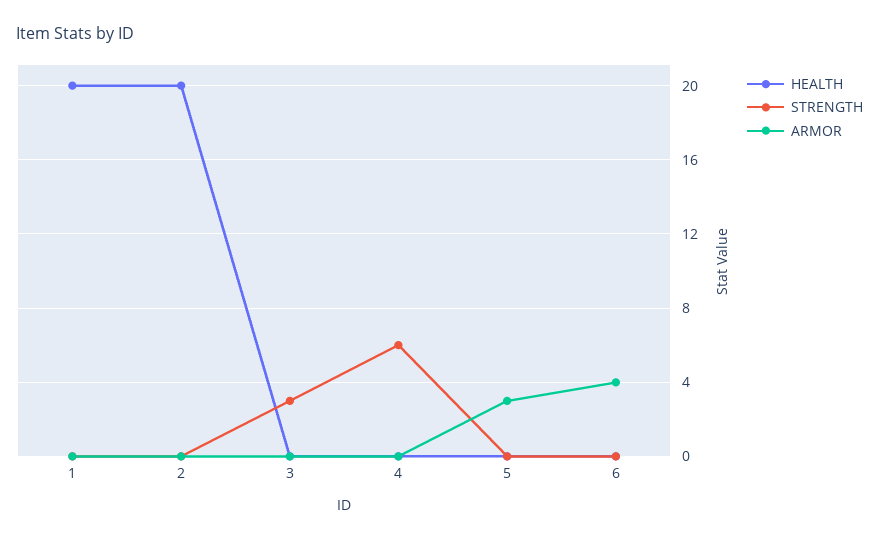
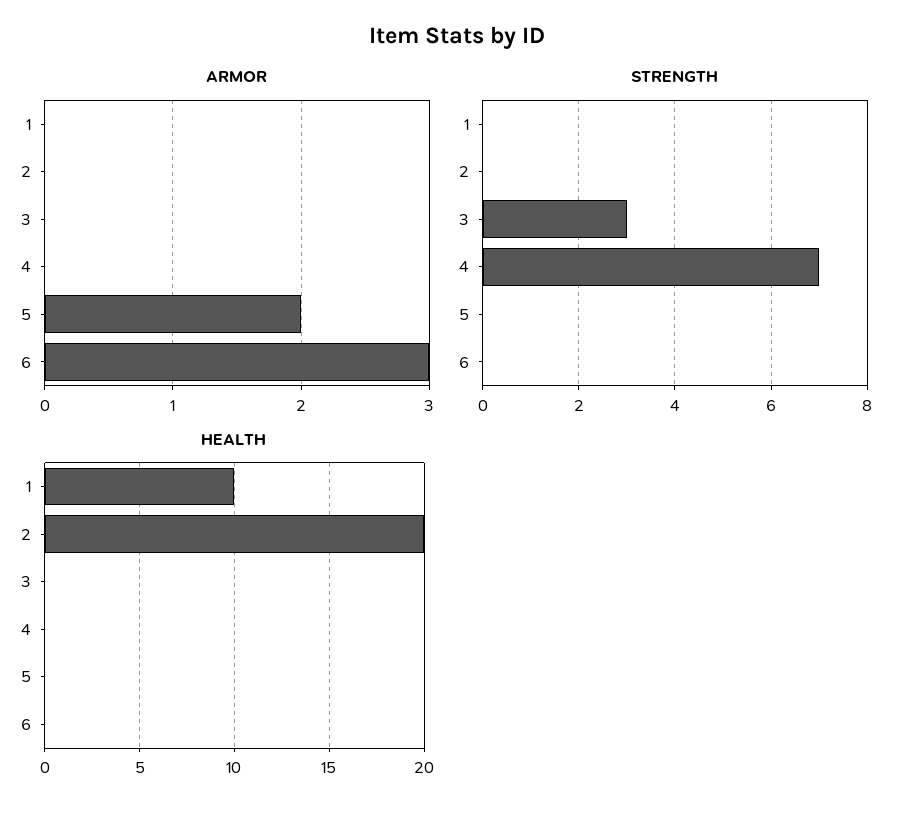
HEALTH, 1: 20 -> 10
STRENGTH, 4: 6 -> 7
ARMOR, 5: 3 -> 2
ARMOR, 6: 4 -> 3

